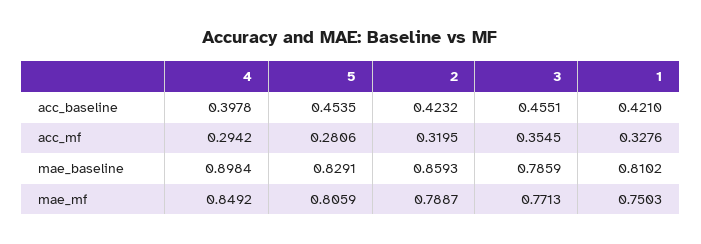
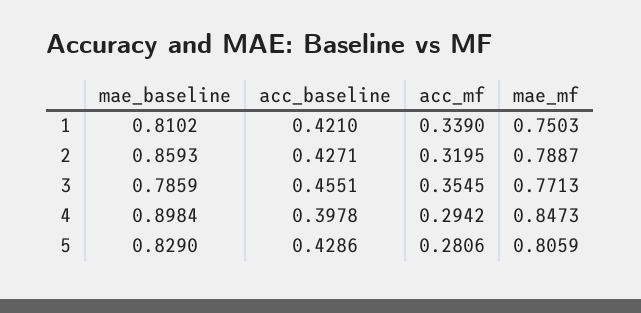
5, acc_baseline: 0.4535 -> 0.4286
2, acc_baseline: 0.4232 -> 0.4271
1, acc_mf: 0.3276 -> 0.339
5, mae_baseline: 0.8291 -> 0.829
4, mae_mf: 0.8492 -> 0.8473

